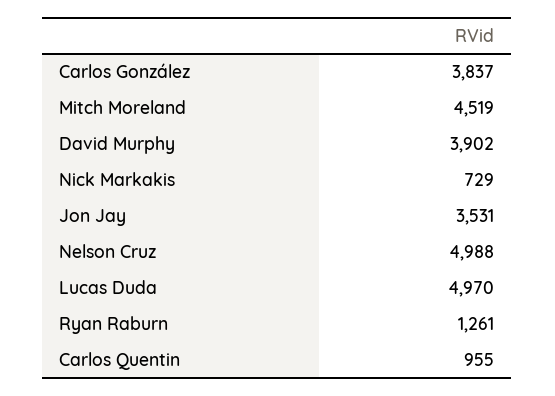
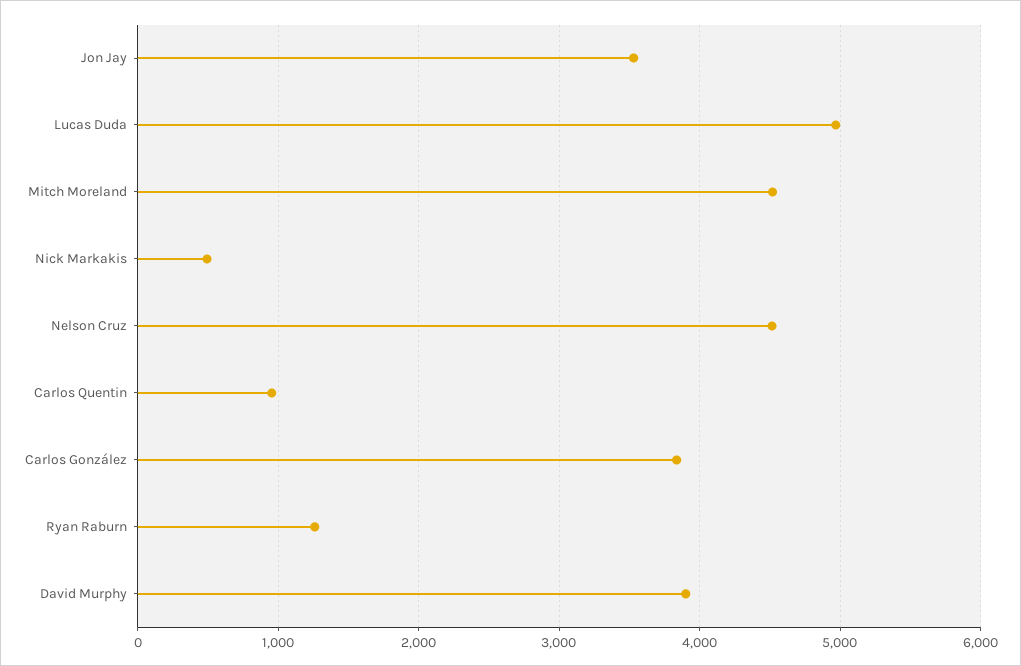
Nick Markakis: 729 -> 500
Nelson Cruz: 4988 -> 4500

